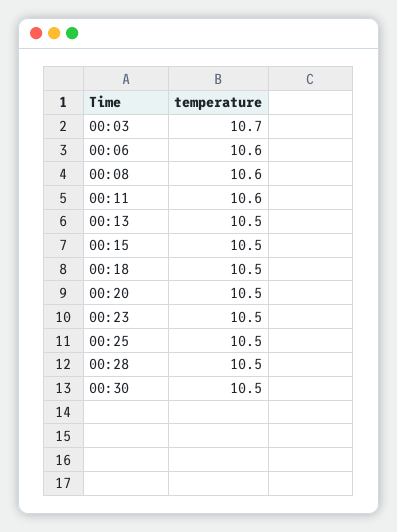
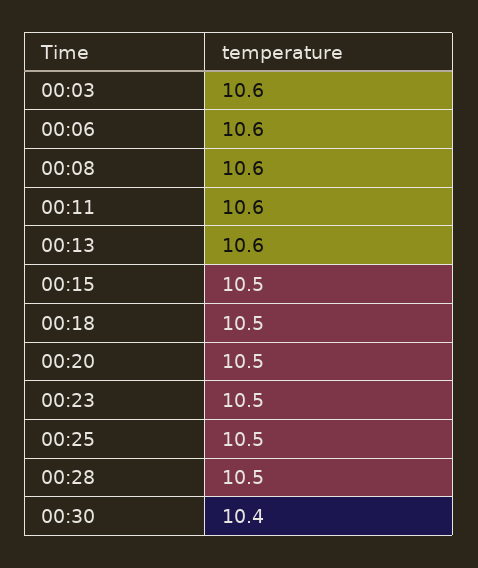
00:03: 10.7 -> 10.6
00:13: 10.5 -> 10.6
00:30: 10.5 -> 10.4

